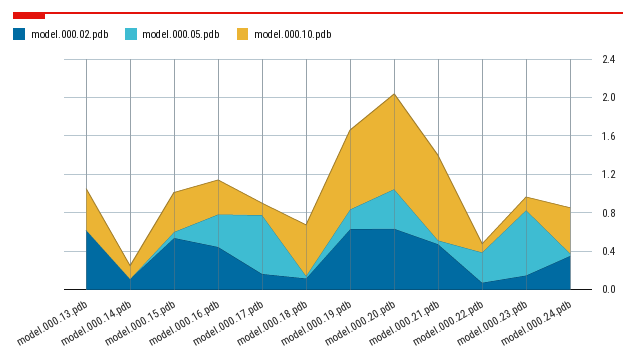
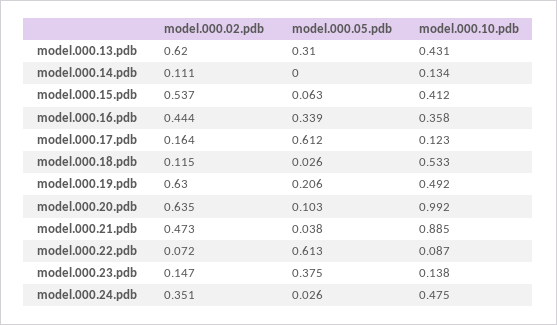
model.000.05.pdb, model.000.13.pdb: 0 -> 0.31
model.000.10.pdb, model.000.19.pdb: 0.8 -> 0.492
model.000.05.pdb, model.000.20.pdb: 0.4 -> 0.103
model.000.05.pdb, model.000.22.pdb: 0.3 -> 0.613
model.000.05.pdb, model.000.23.pdb: 0.7 -> 0.375

